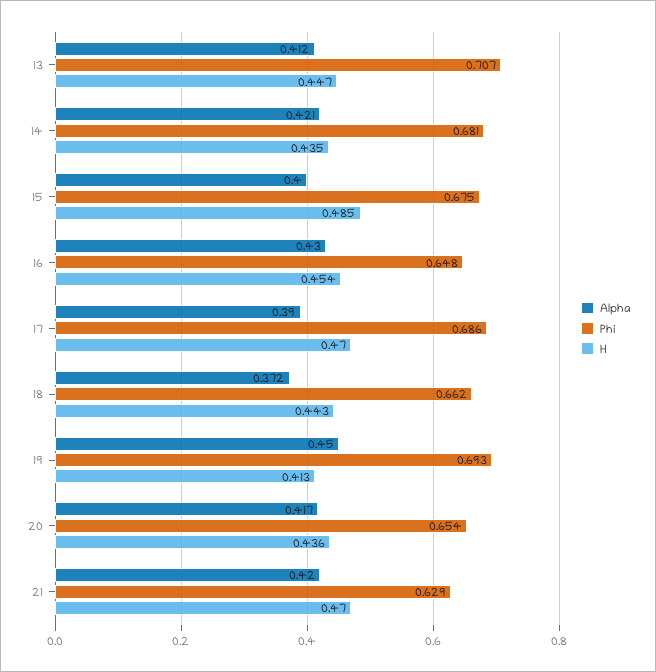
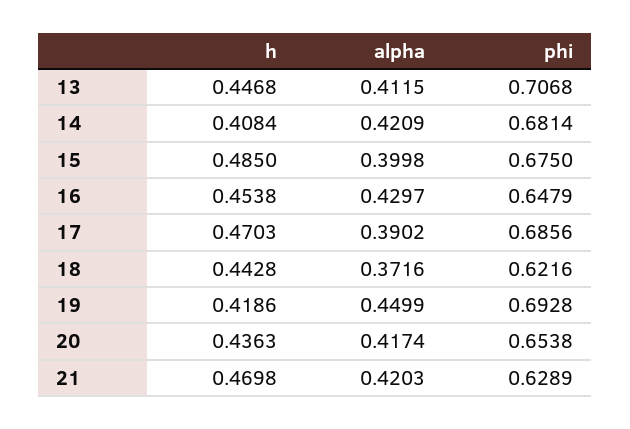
H, 14: 0.435 -> 0.4084
Phi, 18: 0.662 -> 0.6216
H, 19: 0.413 -> 0.4186

